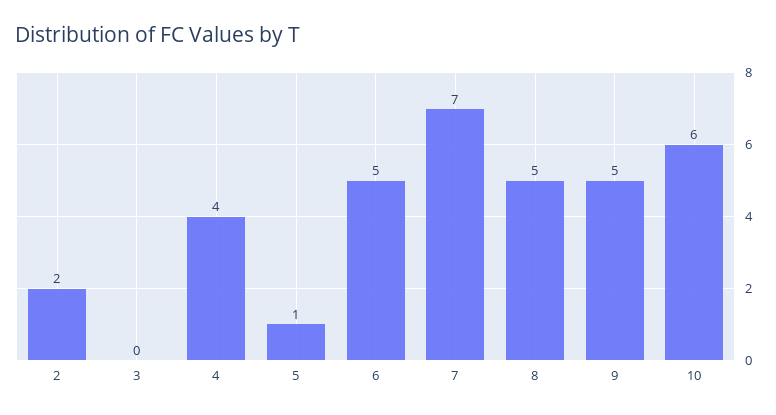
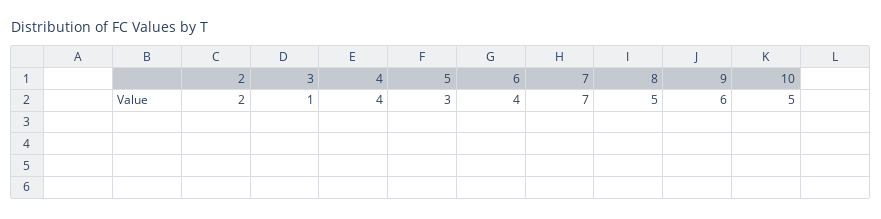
3: 0 -> 1
5: 1 -> 3
6: 5 -> 4
9: 5 -> 6
10: 6 -> 5

